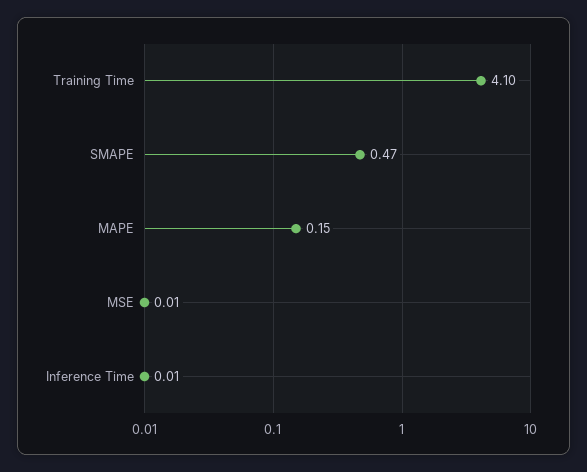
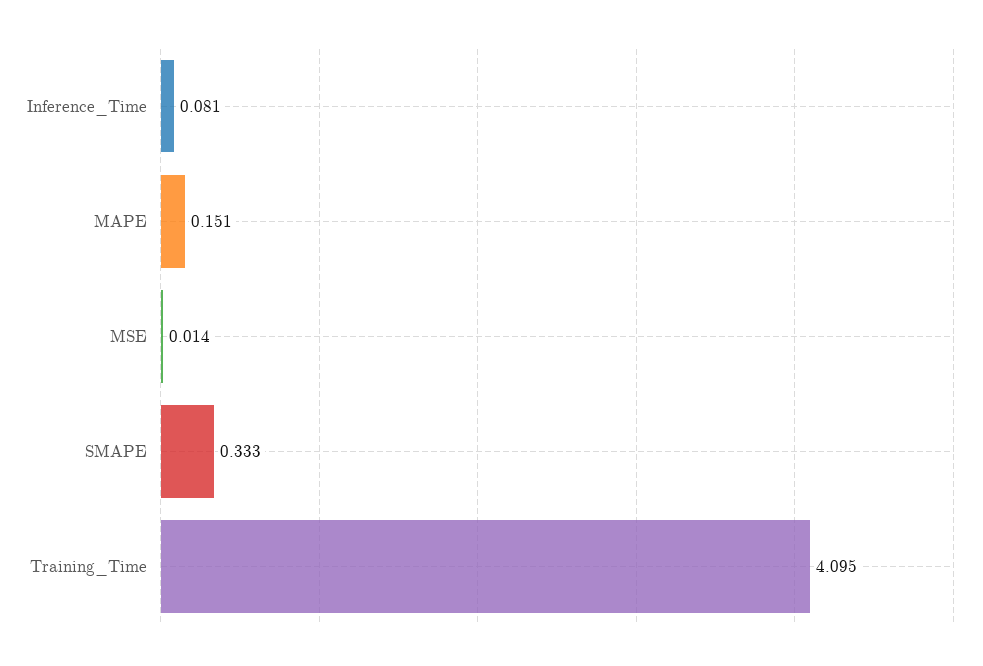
SMAPE: 0.47 -> 0.333
Inference Time: 0.01 -> 0.081

